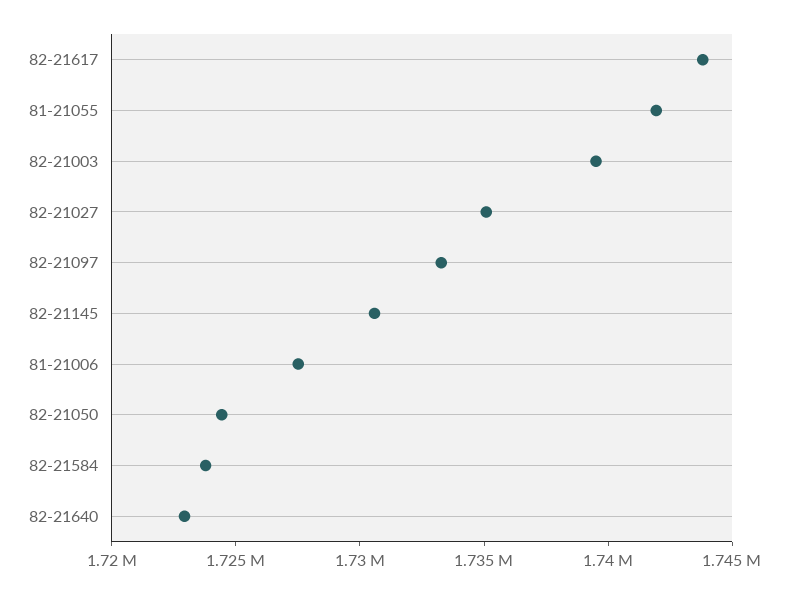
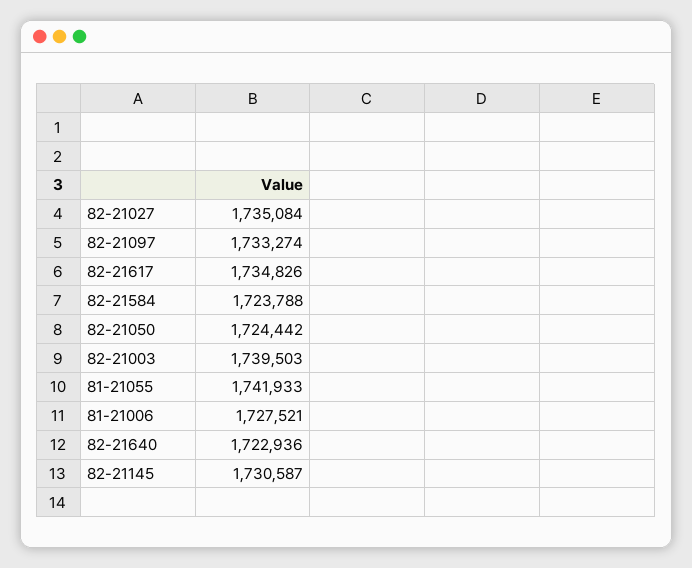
82-21617: 1744000 -> 1734826

